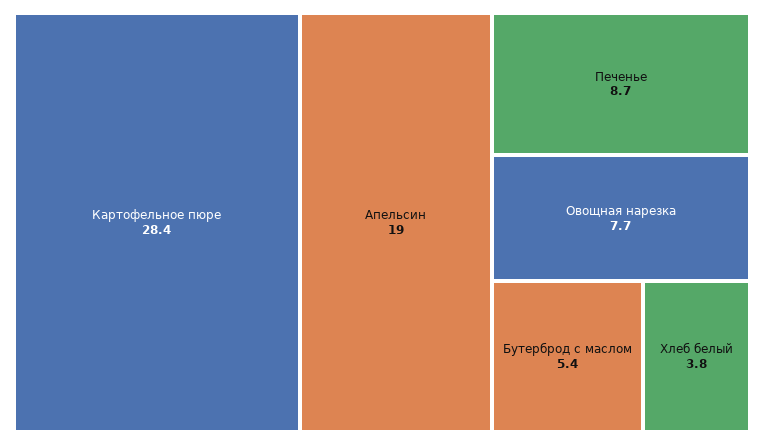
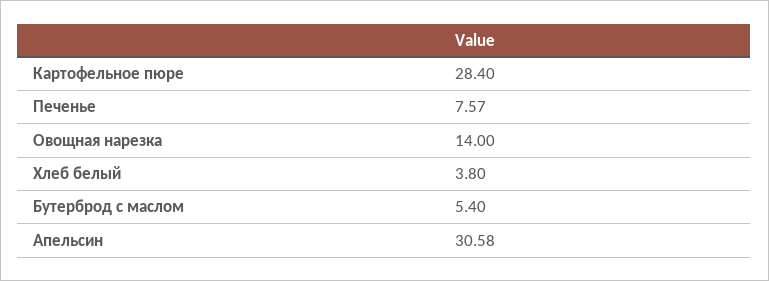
Апельсин: 19 -> 30.58
Печенье: 8.7 -> 7.57
Овощная нарезка: 7.7 -> 14

